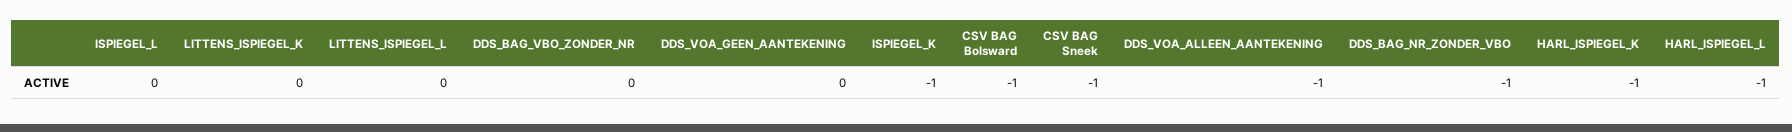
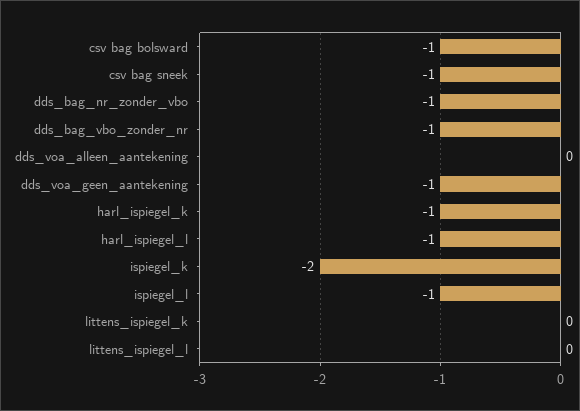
ISPIEGEL_L: 0 -> -1
DDS_BAG_VBO_ZONDER_NR: 0 -> -1
DDS_VOA_GEEN_AANTEKENING: 0 -> -1
ISPIEGEL_K: -1 -> -2
DDS_VOA_ALLEEN_AANTEKENING: -1 -> 0

